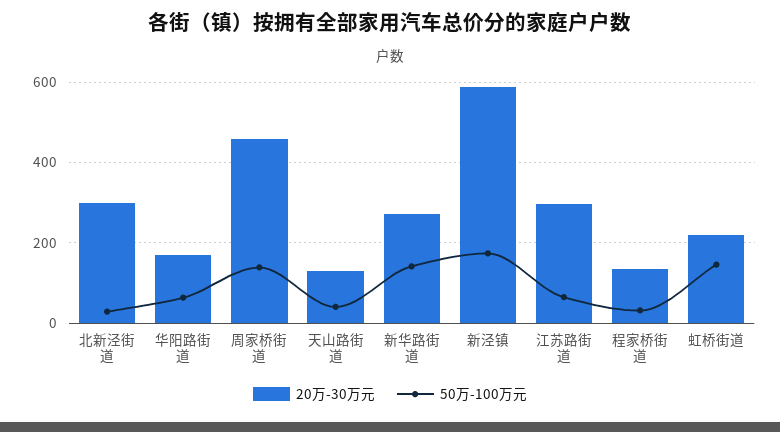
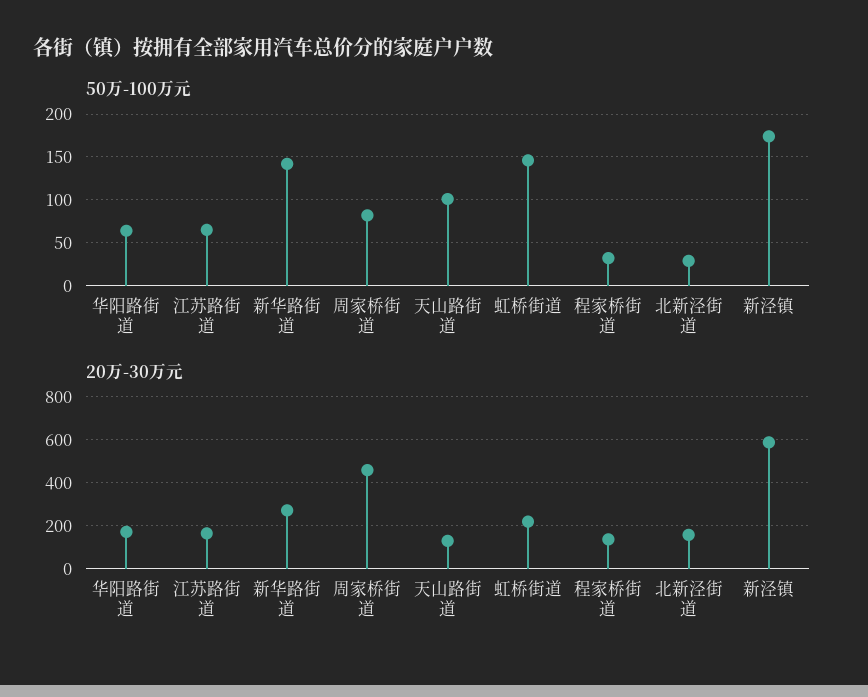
20万-30万元, 北新泾街道: 300 -> 150
50万-100万元, 周家桥街道: 140 -> 80
50万-100万元, 天山路街道: 40 -> 100
20万-30万元, 江苏路街道: 300 -> 150

